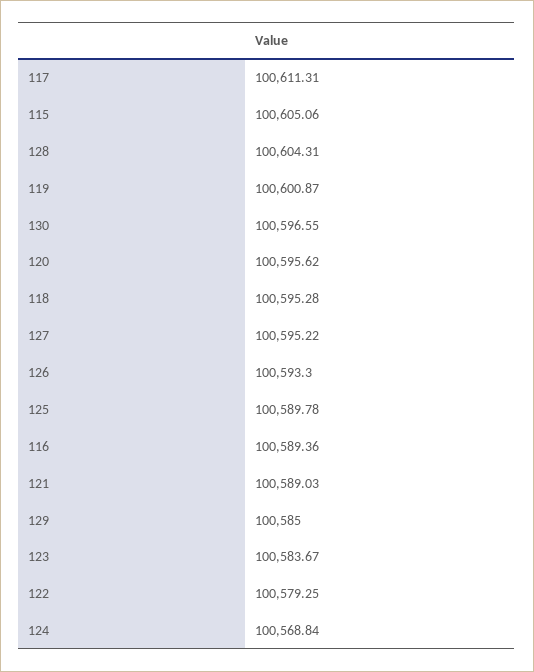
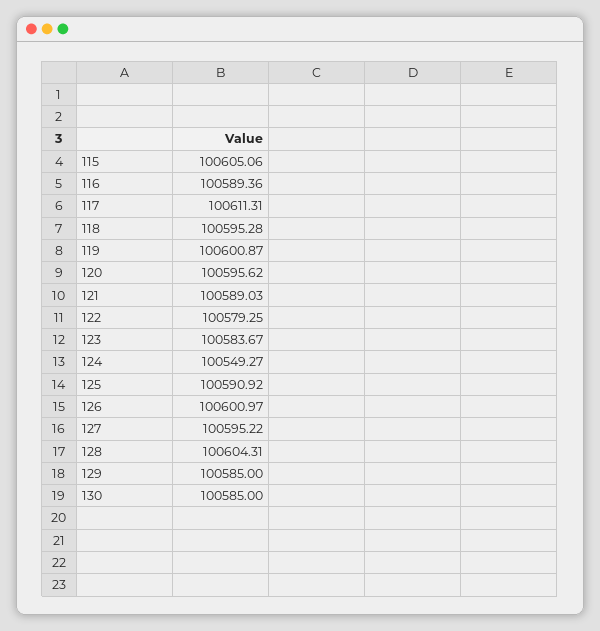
130: 100596.55 -> 100585
126: 100593.3 -> 100600.97
125: 100589.78 -> 100590.92
124: 100568.84 -> 100549.27

